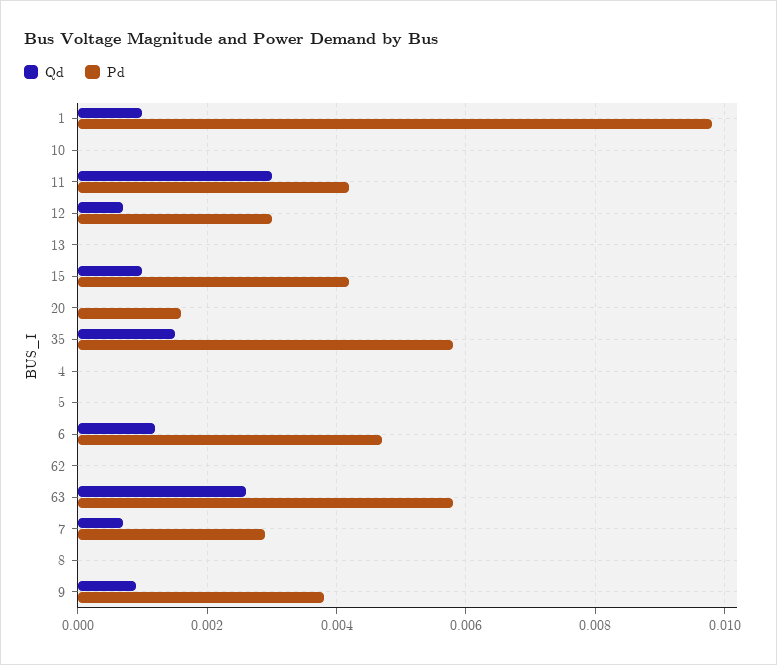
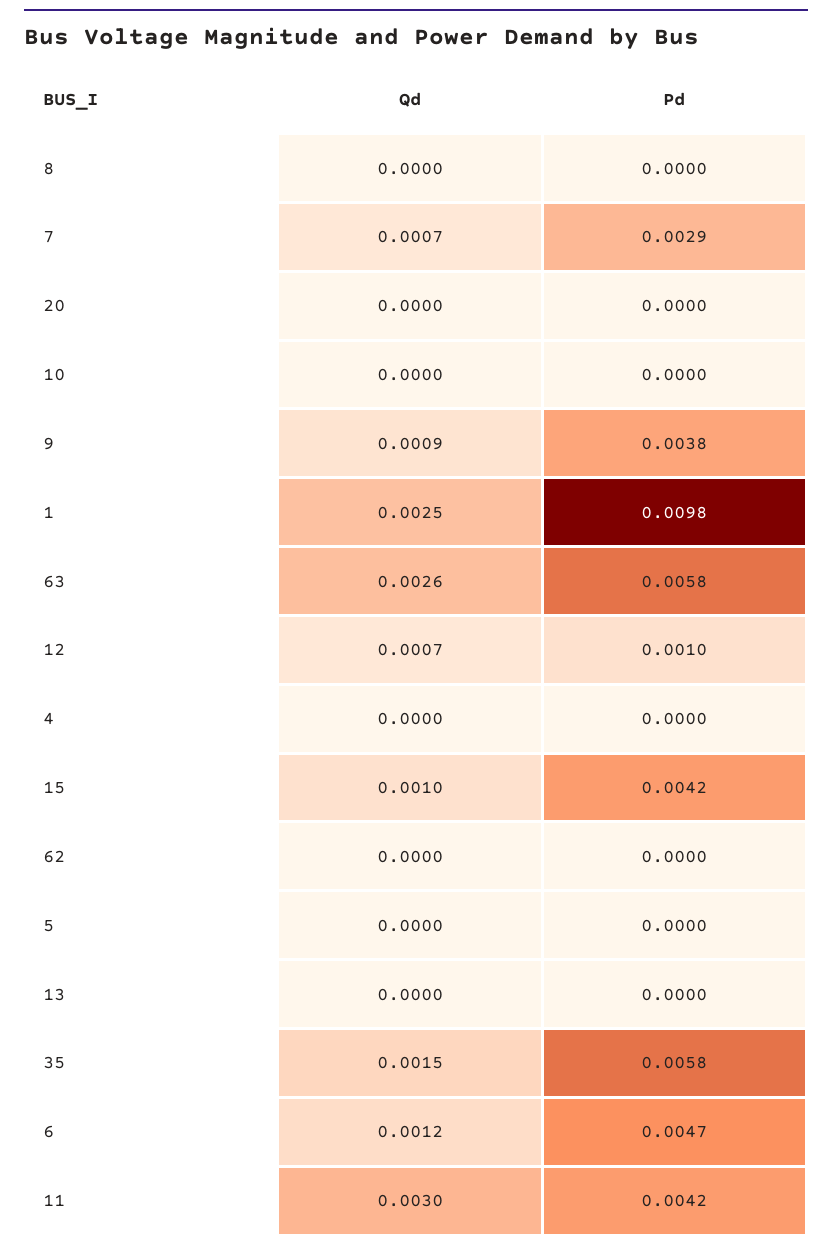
Qd, 1: 0.001 -> 0.0025
Pd, 12: 0.003 -> 0.001
Pd, 20: 0.0015 -> 0

